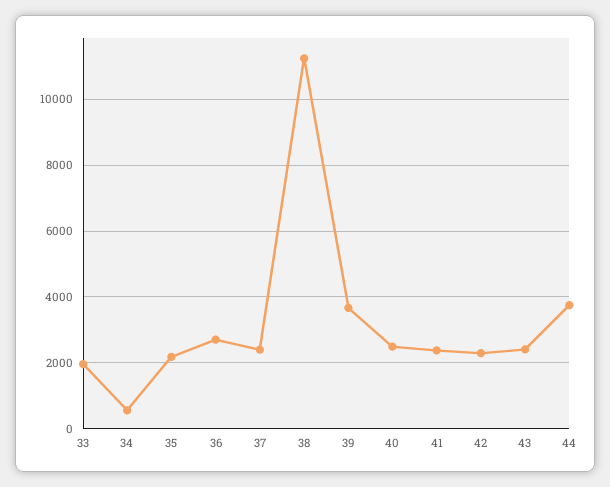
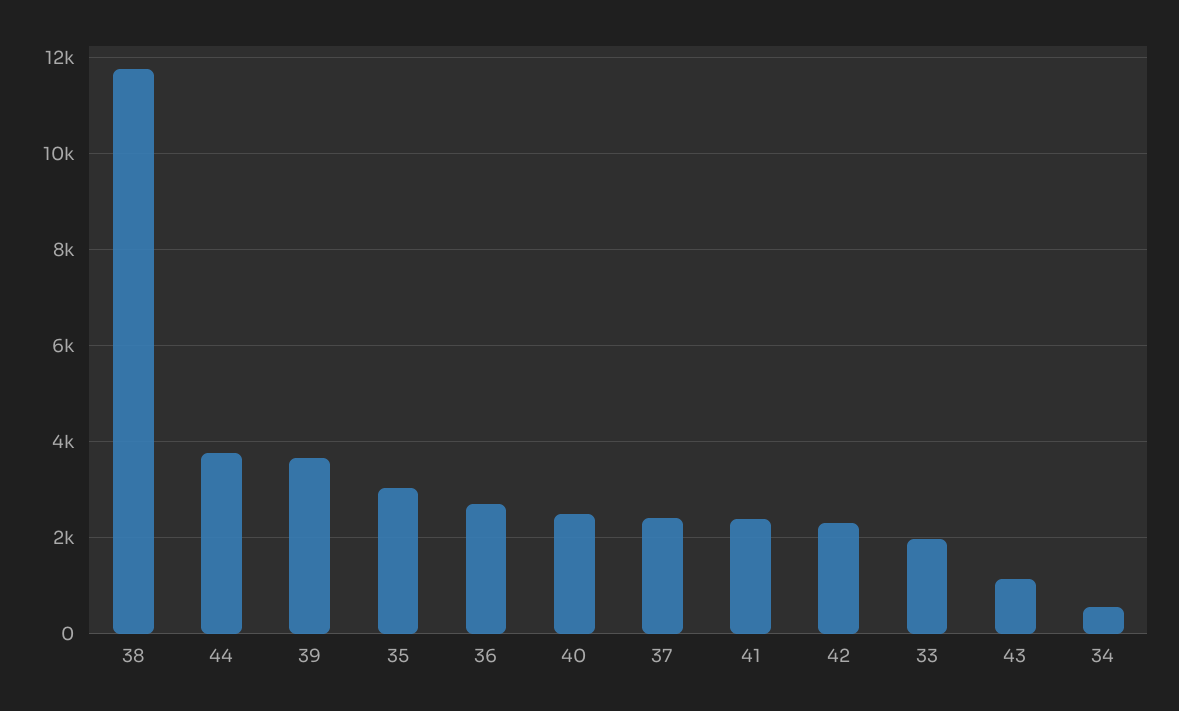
35: 2200 -> 3000
38: 11200 -> 11800
43: 2400 -> 1200

